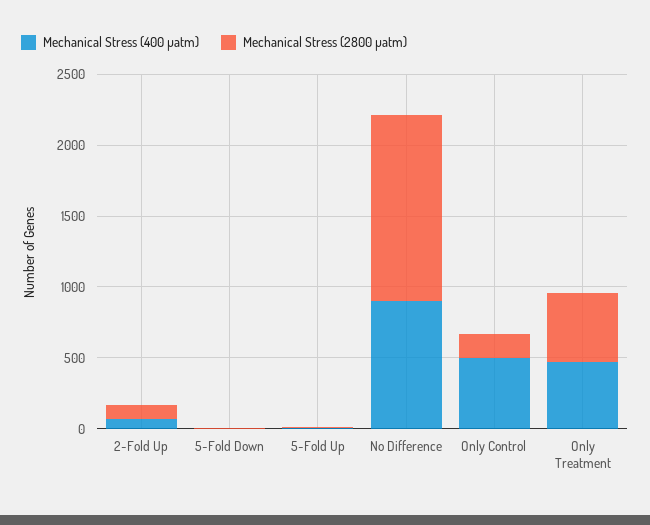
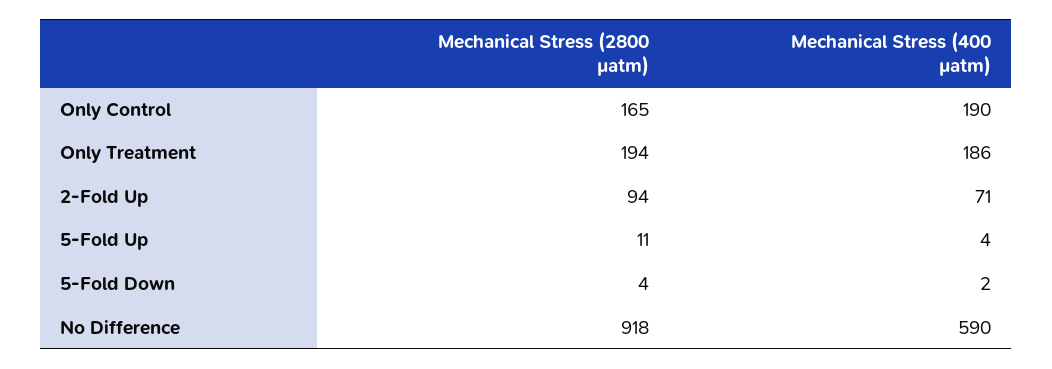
Mechanical Stress (400 µatm), No Difference: 900 -> 590
Mechanical Stress (2800 µatm), No Difference: 1300 -> 918
Mechanical Stress (400 µatm), Only Control: 500 -> 190
Mechanical Stress (400 µatm), Only Treatment: 500 -> 186
Mechanical Stress (2800 µatm), Only Treatment: 500 -> 194

